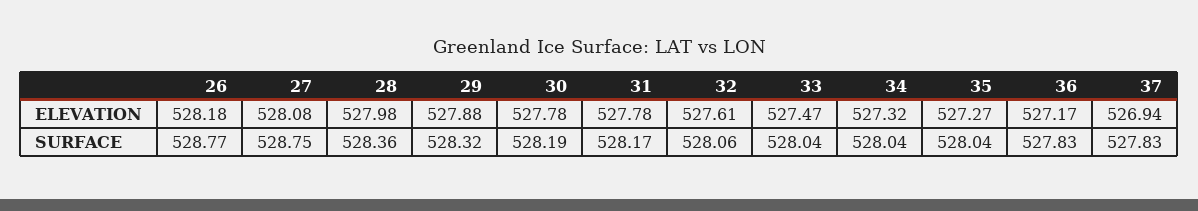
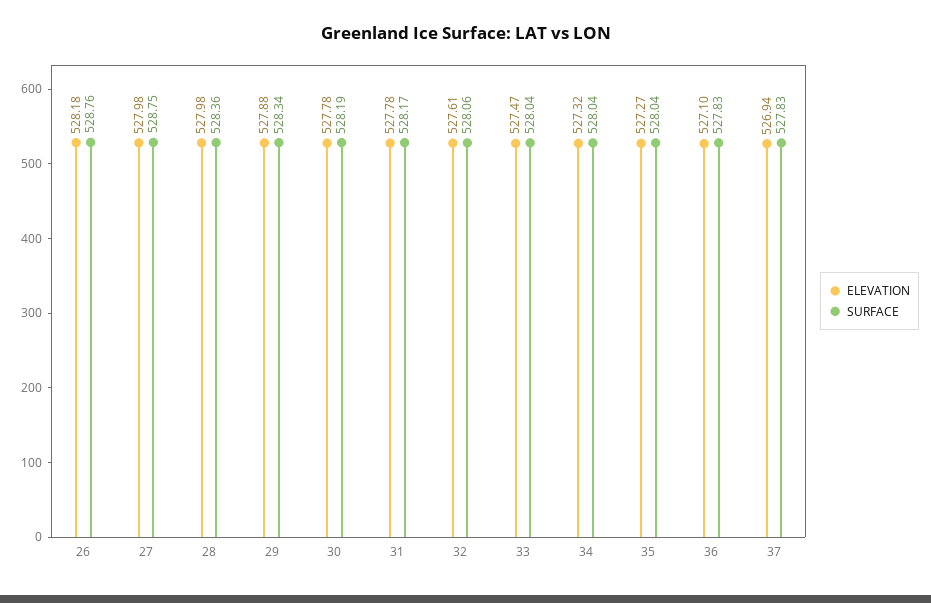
ELEVATION, 27: 528.08 -> 527.98
ELEVATION, 36: 527.17 -> 527.1
SURFACE, 26: 528.77 -> 528.76
SURFACE, 29: 528.32 -> 528.34

